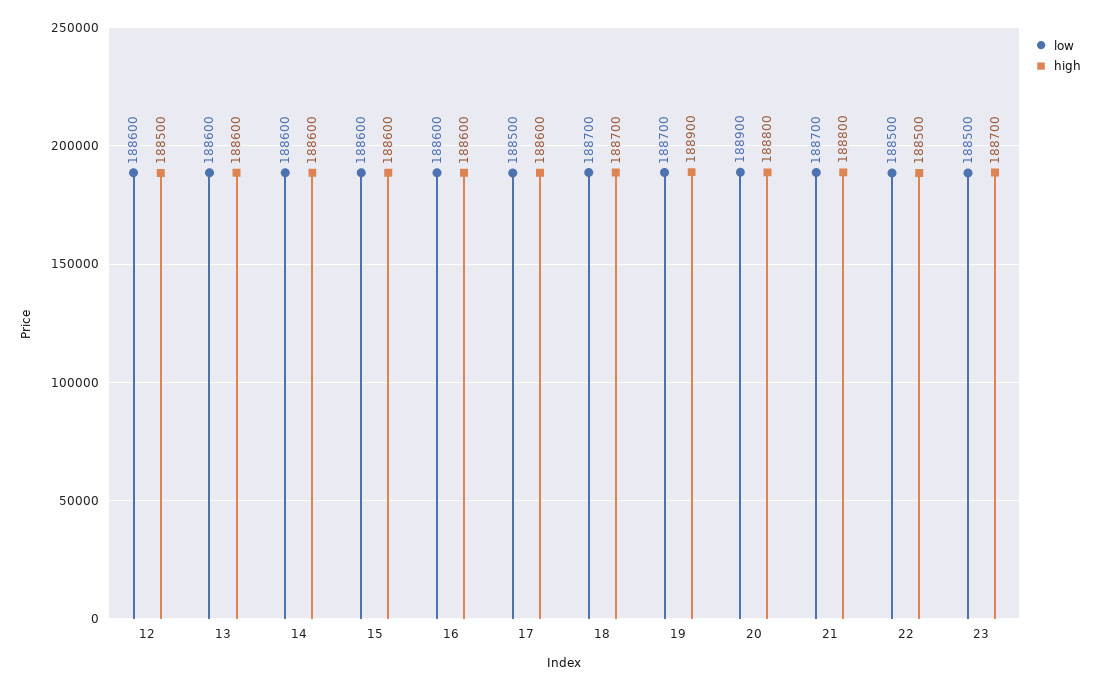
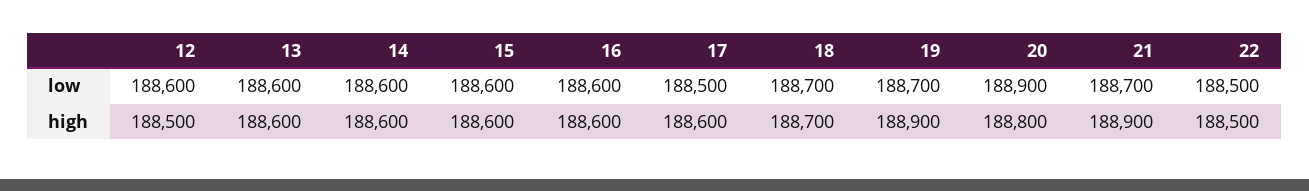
high, 21: 188800 -> 188900
low, 23: 188500 -> none
high, 23: 188700 -> none

